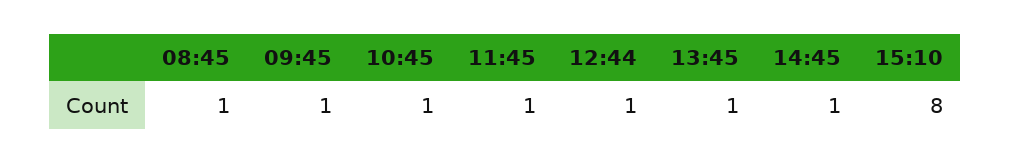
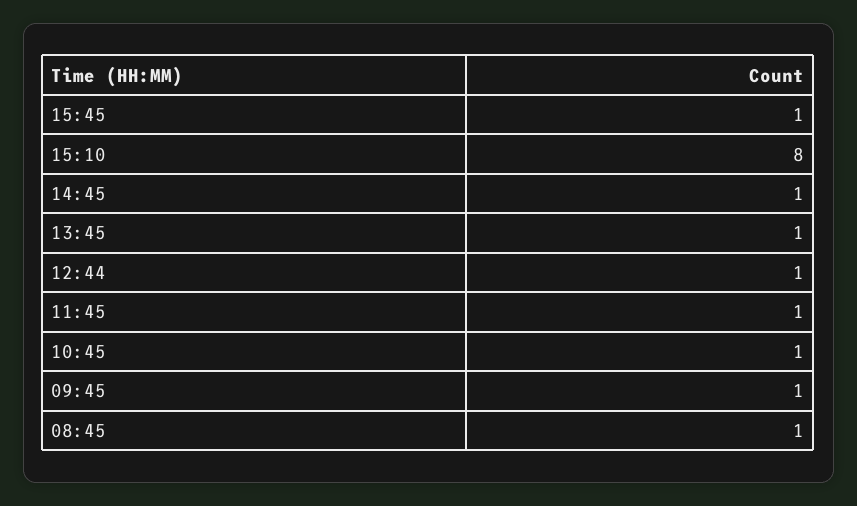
15:45: none -> 1

